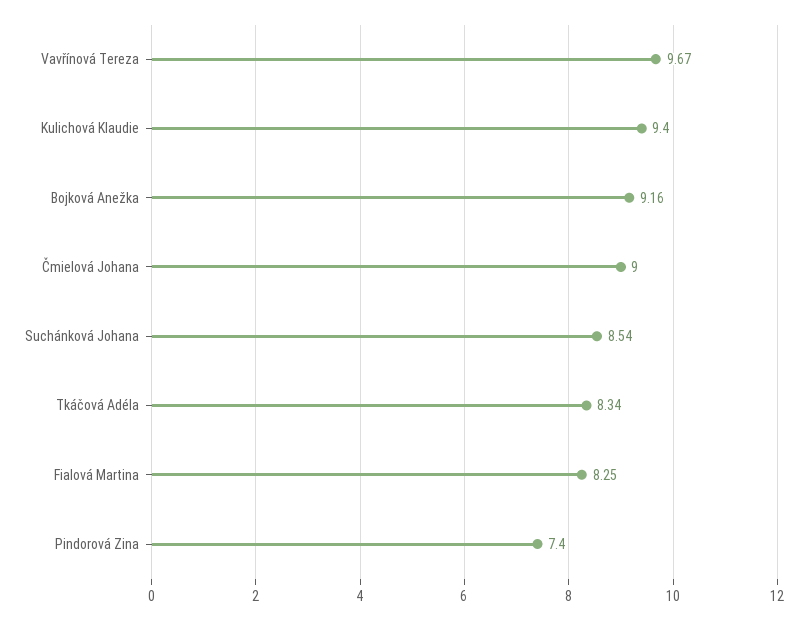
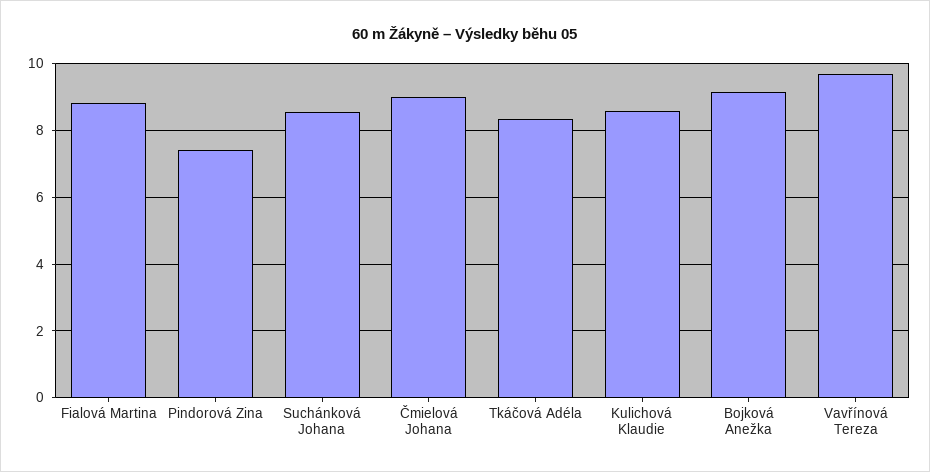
Kulichová Klaudie: 9.4 -> 8.6
Fialová Martina: 8.25 -> 8.8

